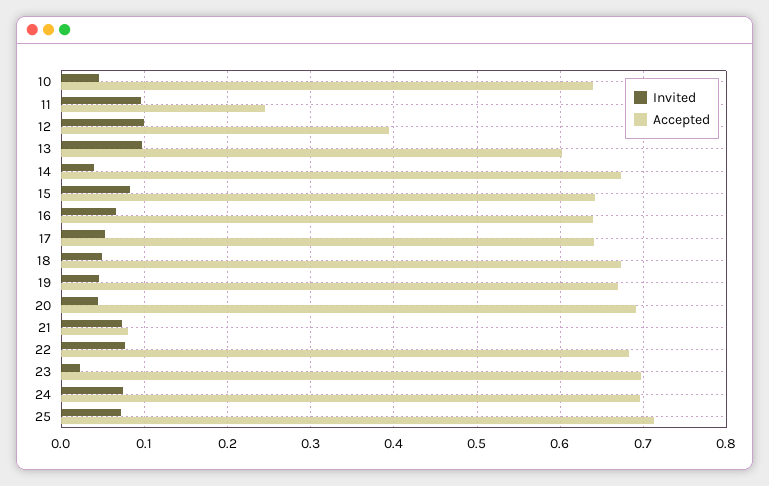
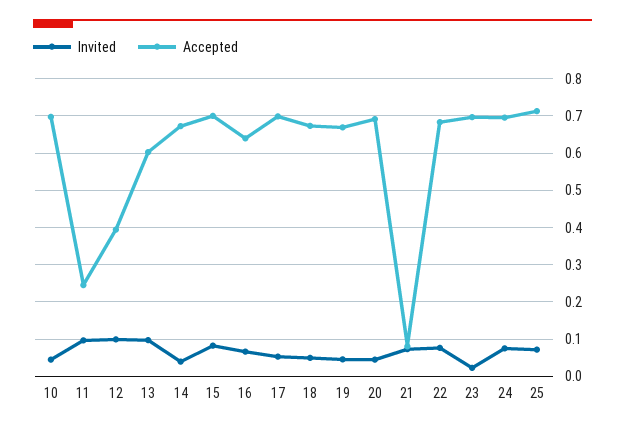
Accepted, 10: 0.64 -> 0.7
Accepted, 15: 0.64 -> 0.7
Accepted, 17: 0.64 -> 0.7

